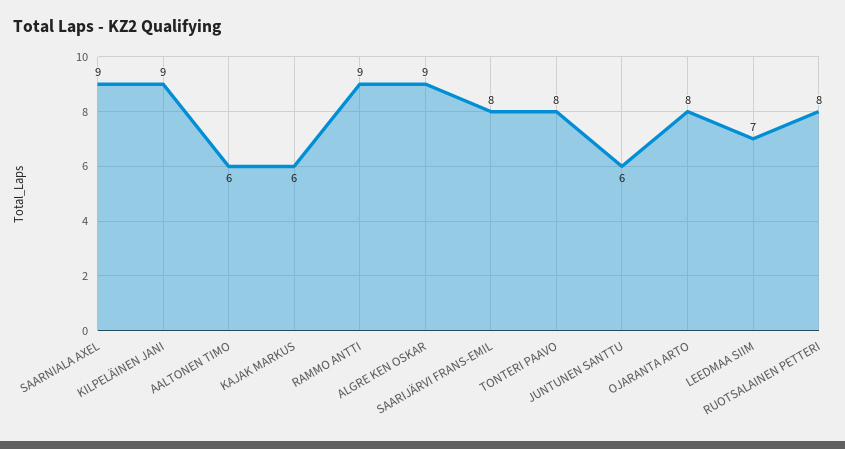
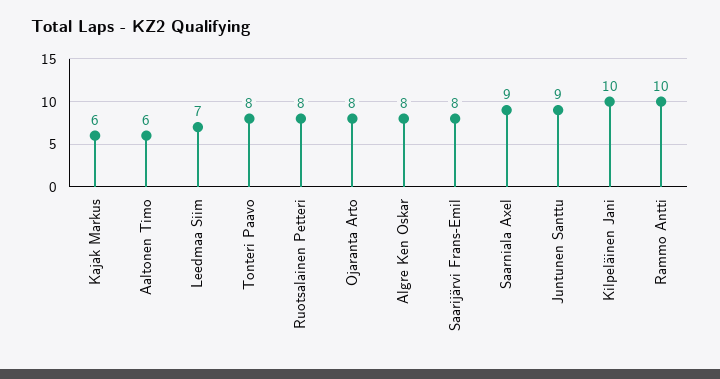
KILPELÄINEN JANI: 9 -> 10
RAMMO ANTTI: 9 -> 10
ALGRE KEN OSKAR: 9 -> 8
JUNTUNEN SANTTU: 6 -> 9

